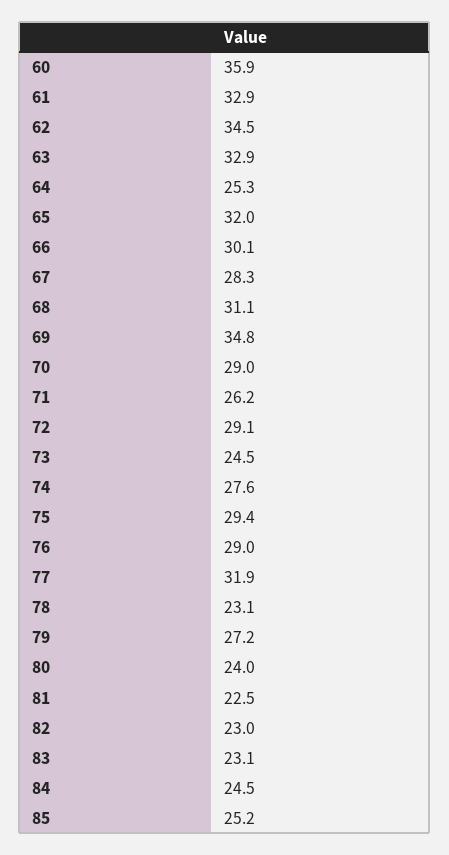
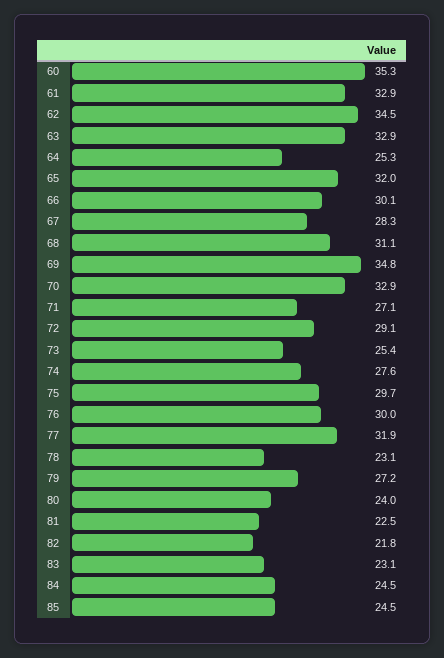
60: 35.9 -> 35.3
70: 29 -> 32.9
71: 26.2 -> 27.1
73: 24.5 -> 25.4
75: 29.4 -> 29.7
76: 29 -> 30
82: 23 -> 21.8
85: 25.2 -> 24.5

